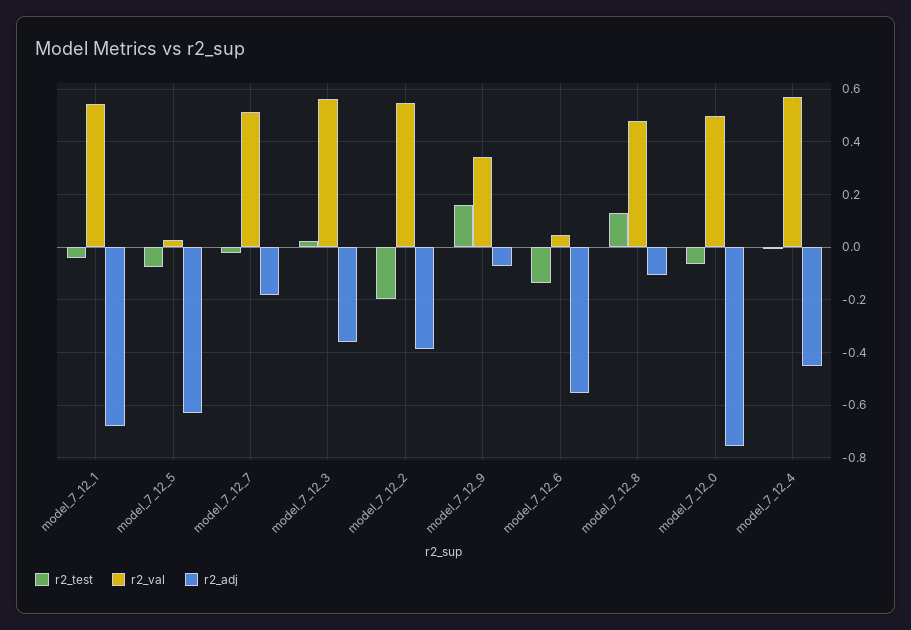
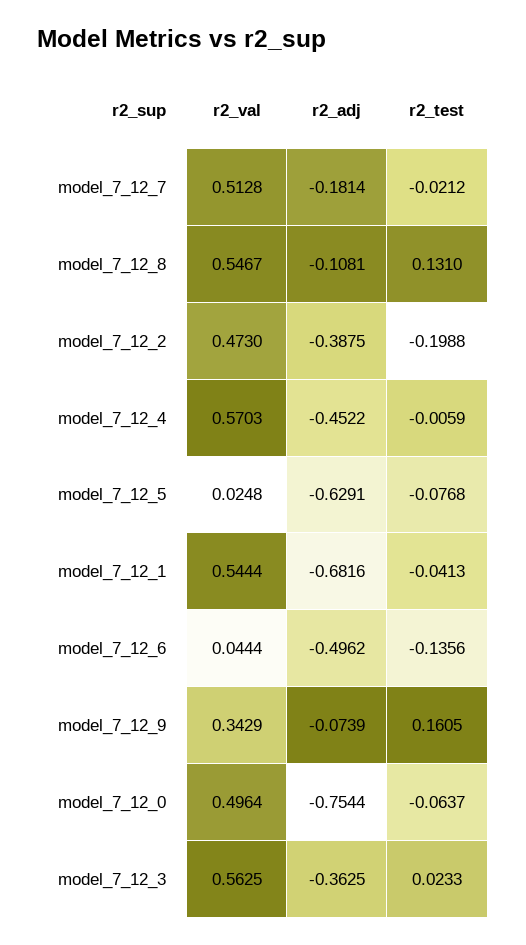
r2_val, model_7_12_2: 0.55 -> 0.473
r2_adj, model_7_12_6: -0.55 -> -0.4962
r2_val, model_7_12_8: 0.475 -> 0.5467

